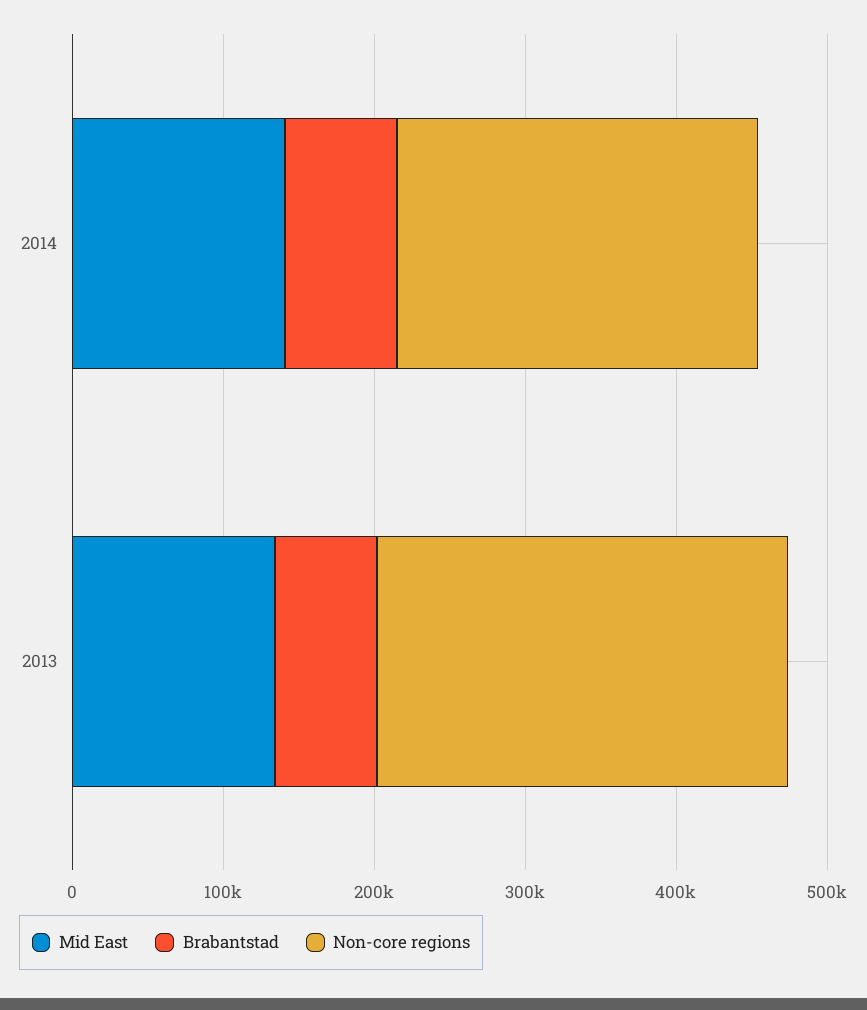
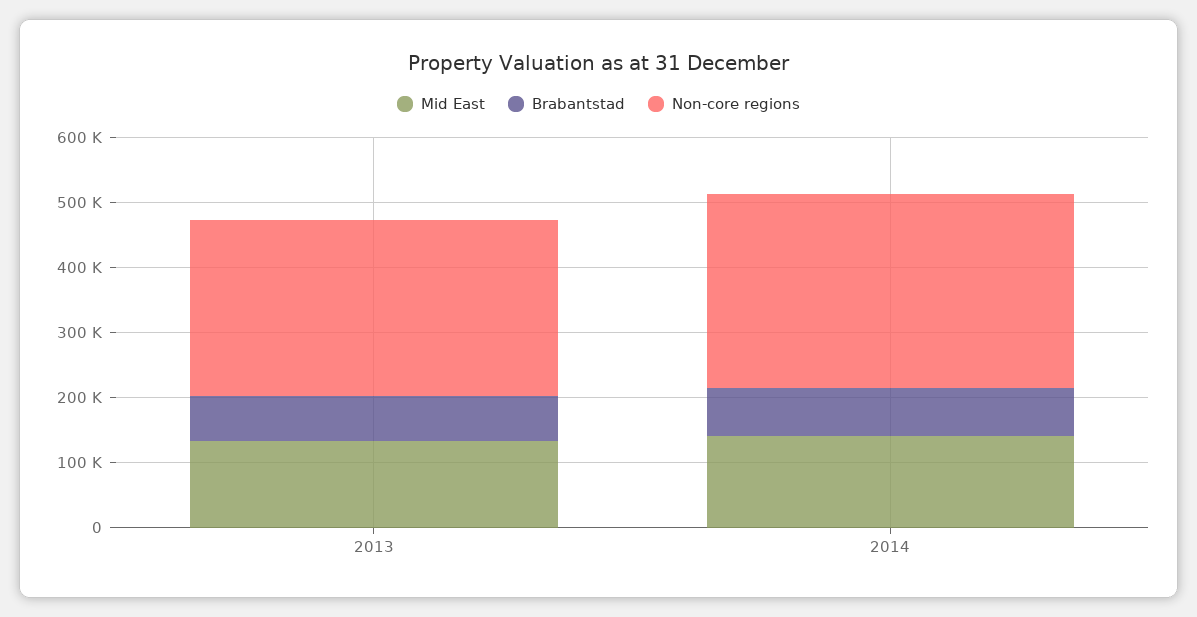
Non-core regions, 2014: 240000 -> 300000

